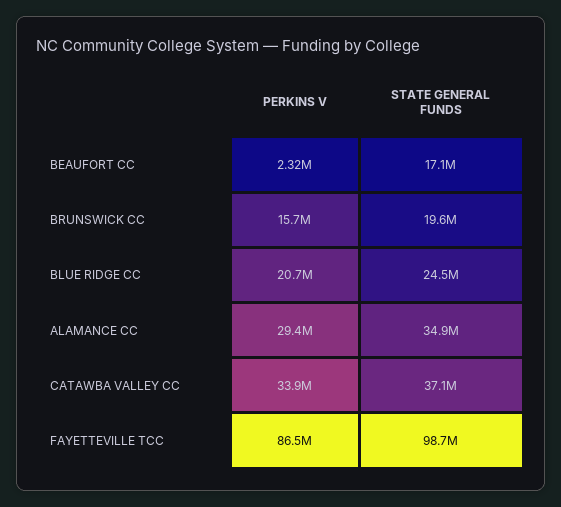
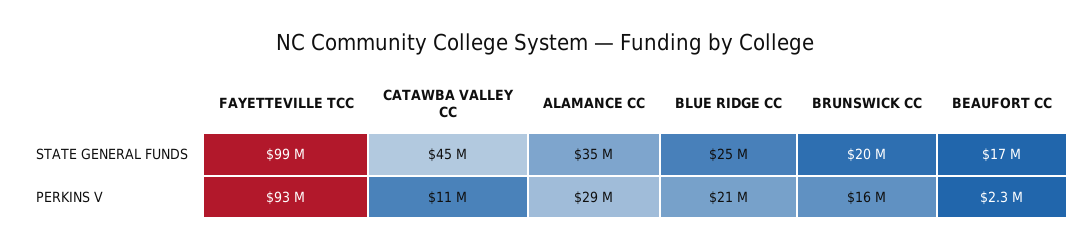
PERKINS V, CATAWBA VALLEY CC: 33900000 -> 11000000
STATE GENERAL FUNDS, CATAWBA VALLEY CC: 37100000 -> 45000000
PERKINS V, FAYETTEVILLE TCC: 86500000 -> 93000000

